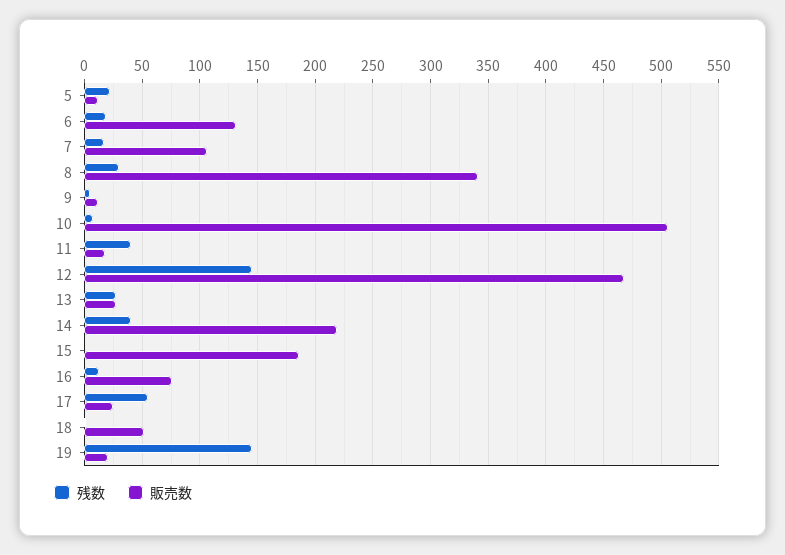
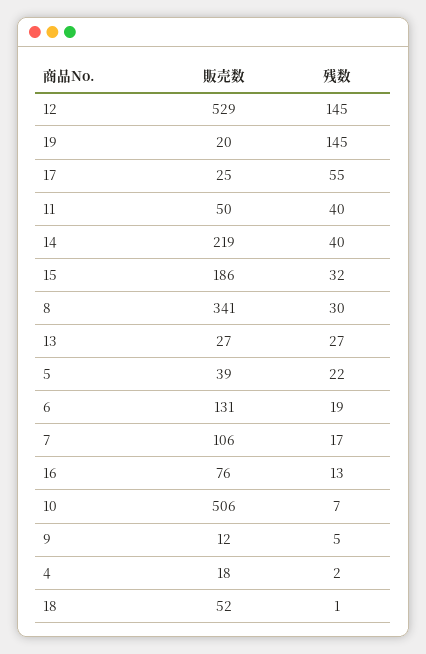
販売数, 5: 10 -> 39
販売数, 11: 20 -> 50
販売数, 12: 470 -> 529
残数, 15: 0 -> 32
販売数, 4: none -> 18
残数, 4: none -> 2

